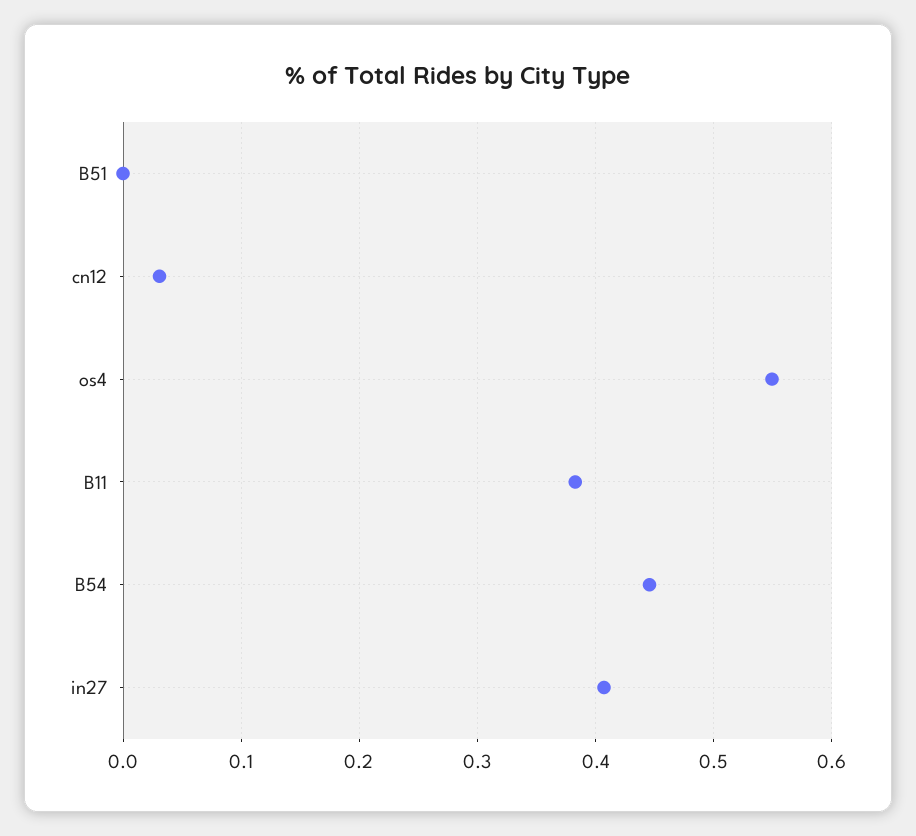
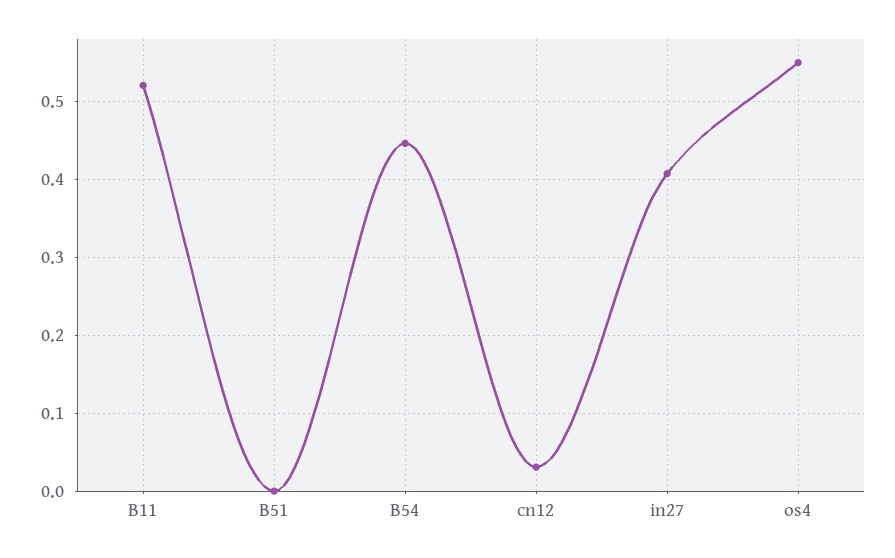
B11: 0.38 -> 0.52

